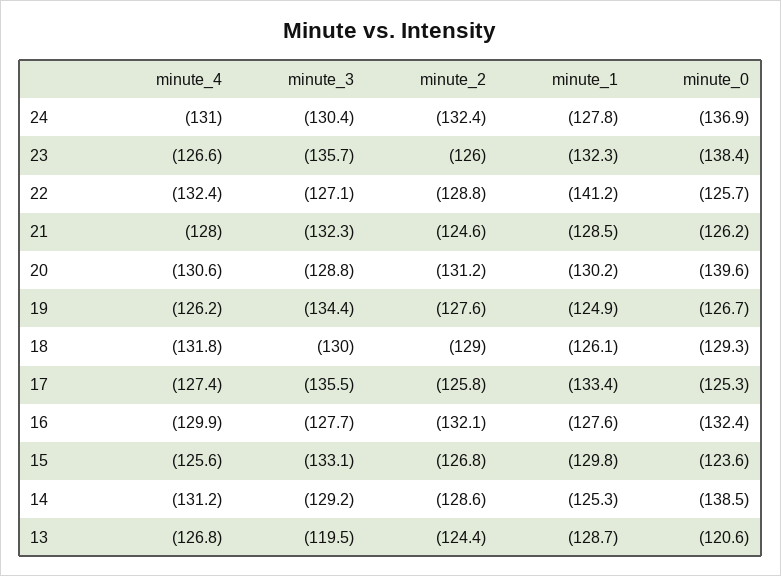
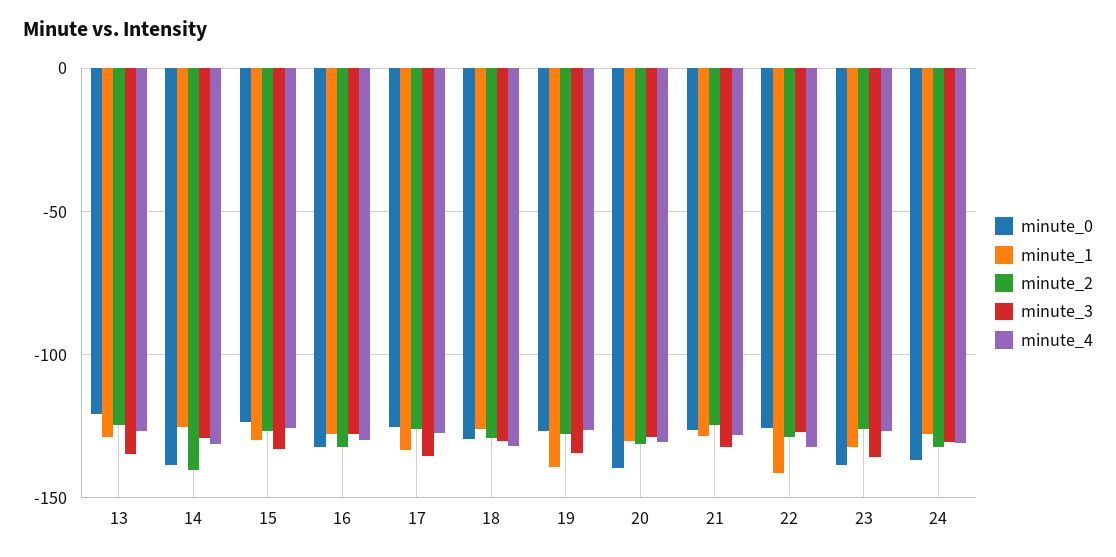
minute_1, 19: -124.9 -> -140
minute_2, 14: -128.6 -> -140
minute_3, 13: -119.5 -> -135

